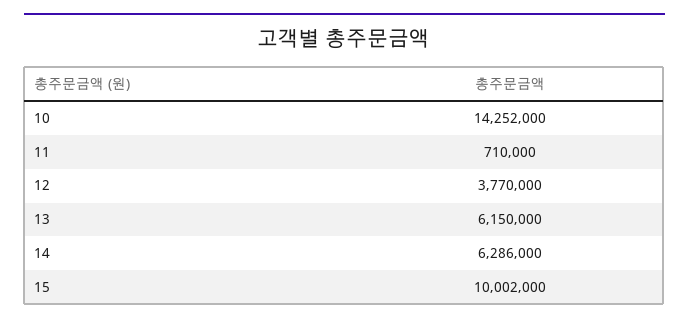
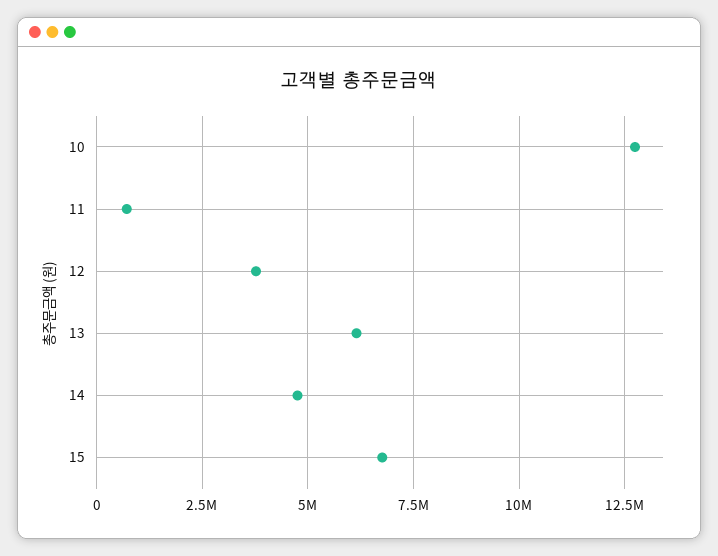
10: 14252000 -> 12750000
14: 6286000 -> 4750000
15: 10002000 -> 6750000

